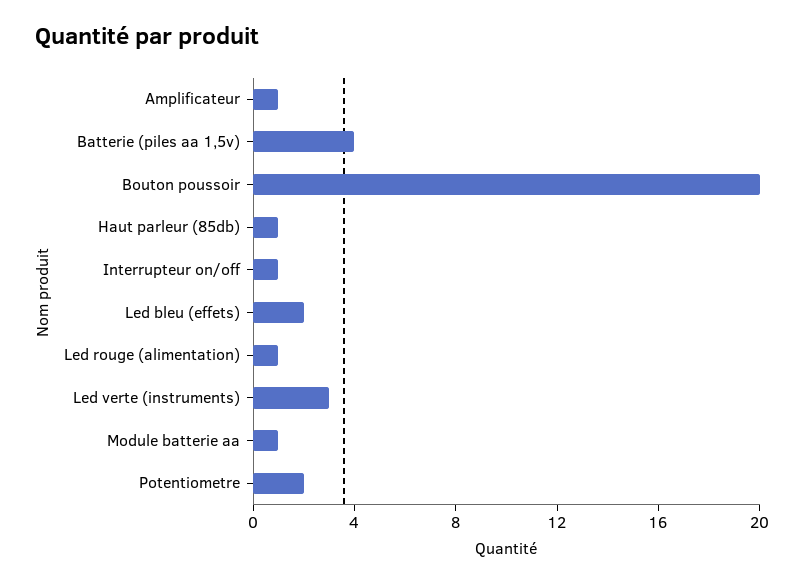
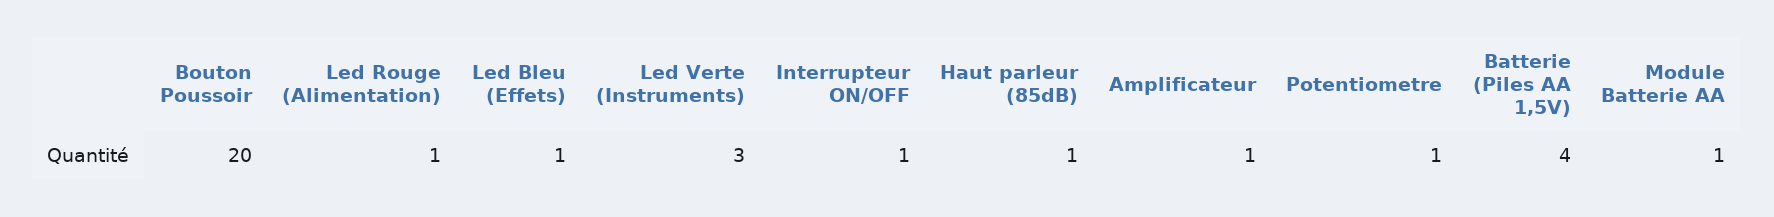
Led bleu (effets): 2 -> 1
Potentiometre: 2 -> 1

